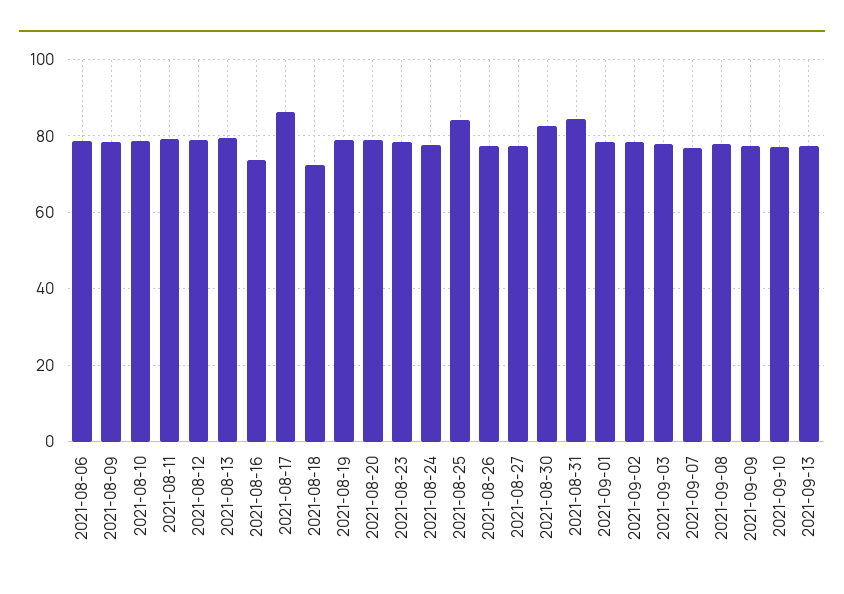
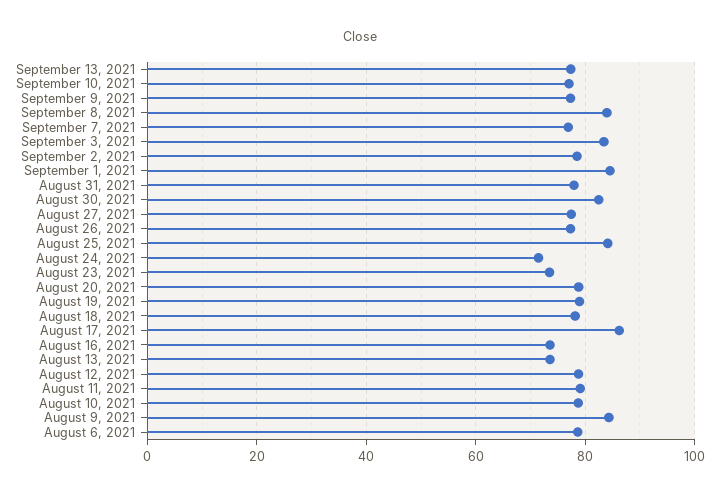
2021-08-09: 78 -> 84
2021-08-13: 80 -> 74
2021-08-18: 72 -> 78
2021-08-23: 78 -> 74
2021-08-24: 78 -> 72
2021-08-31: 84 -> 78
2021-09-01: 78 -> 84
2021-09-03: 78 -> 84
2021-09-08: 78 -> 84

